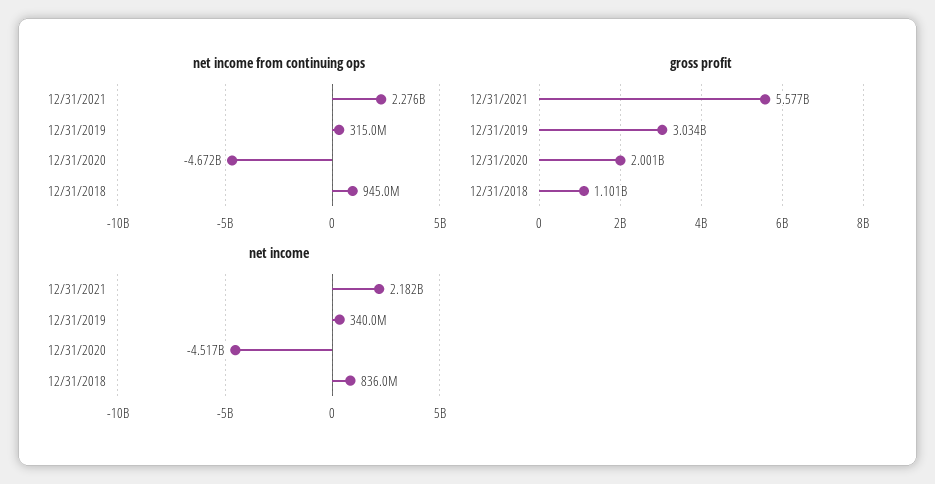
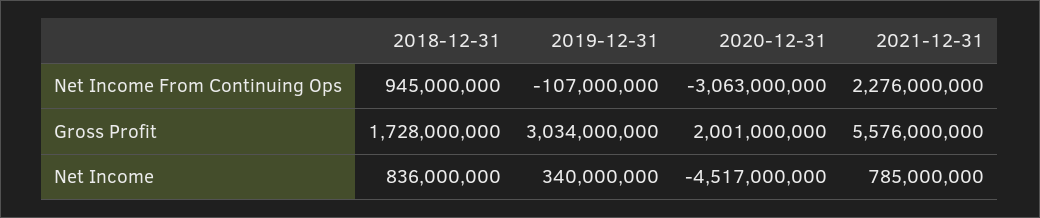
net income from continuing ops, 12/31/2019: 315000000 -> -107000000
net income from continuing ops, 12/31/2020: -4672000000 -> -3063000000
gross profit, 12/31/2021: 5577000000 -> 5576000000
gross profit, 12/31/2018: 1101000000 -> 1728000000
net income, 12/31/2021: 2182000000 -> 785000000

